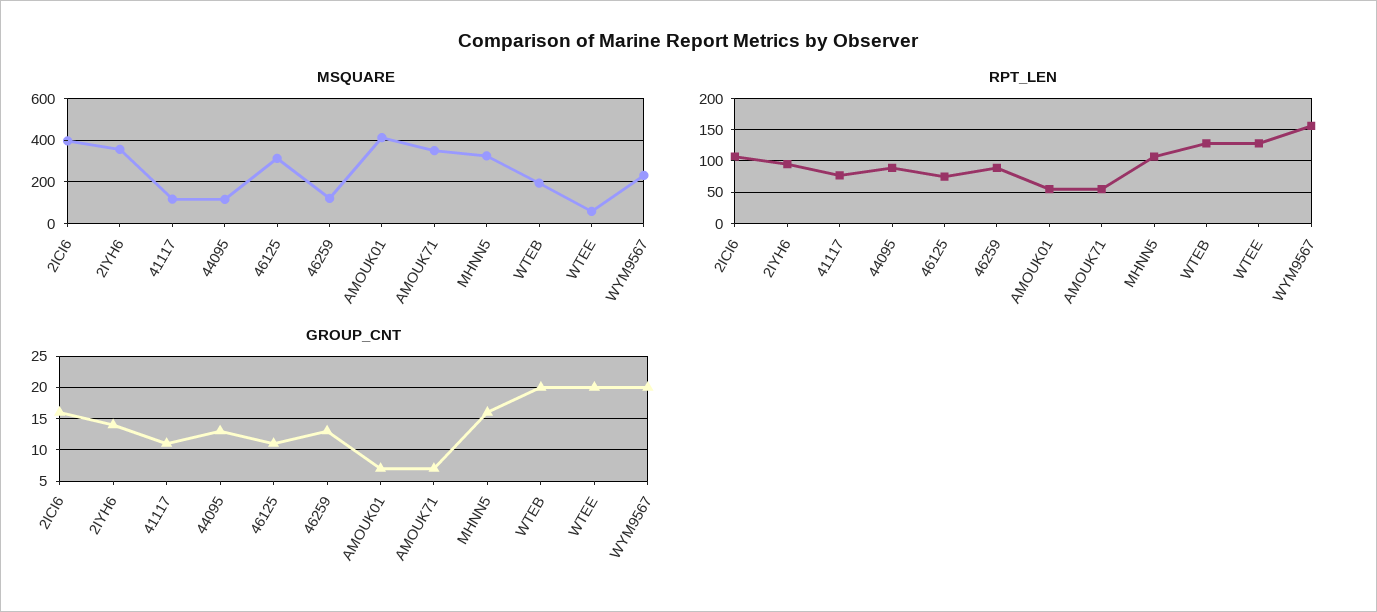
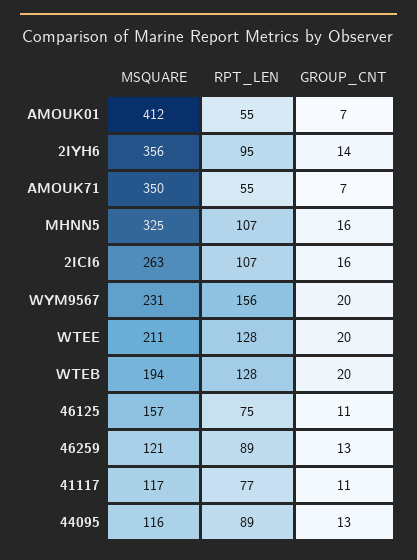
MSQUARE, 2ICI6: 400 -> 263
MSQUARE, 46125: 300 -> 157
MSQUARE, WTEE: 50 -> 211

